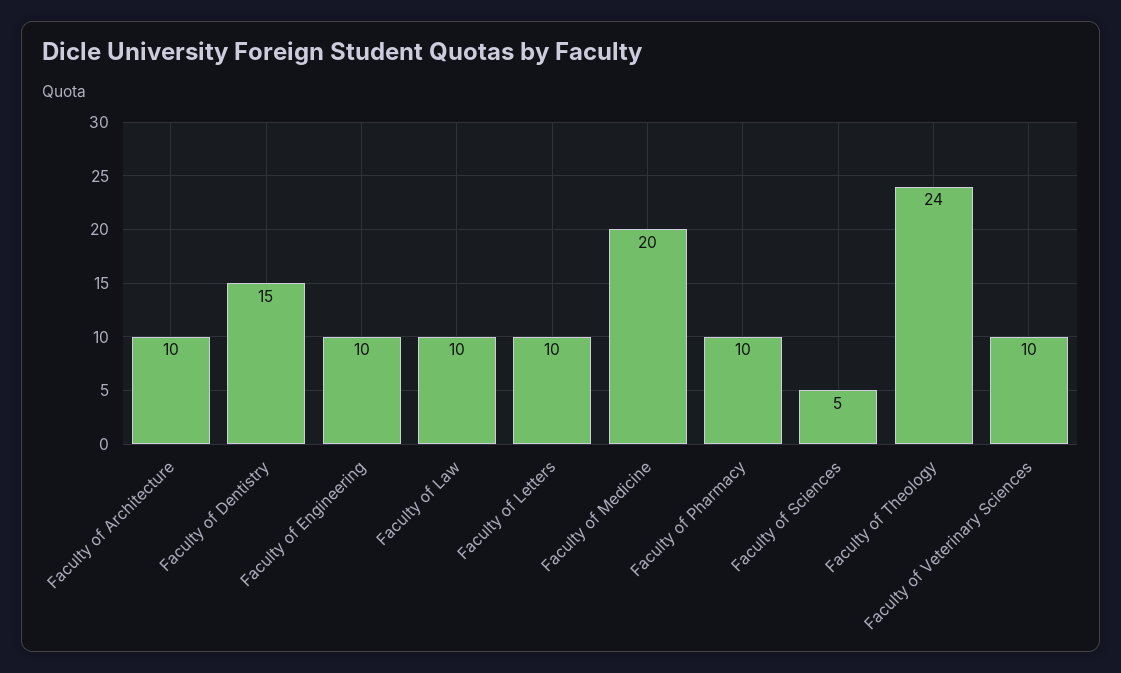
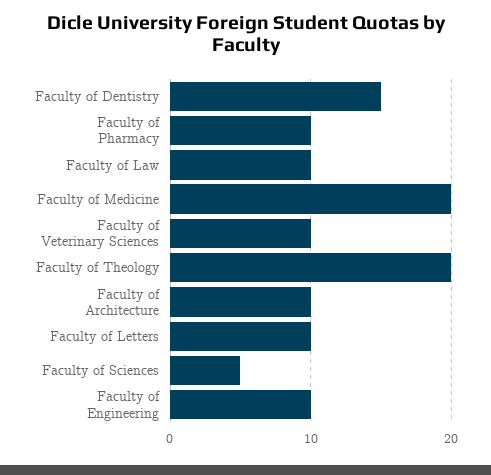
Faculty of Theology: 24 -> 20

